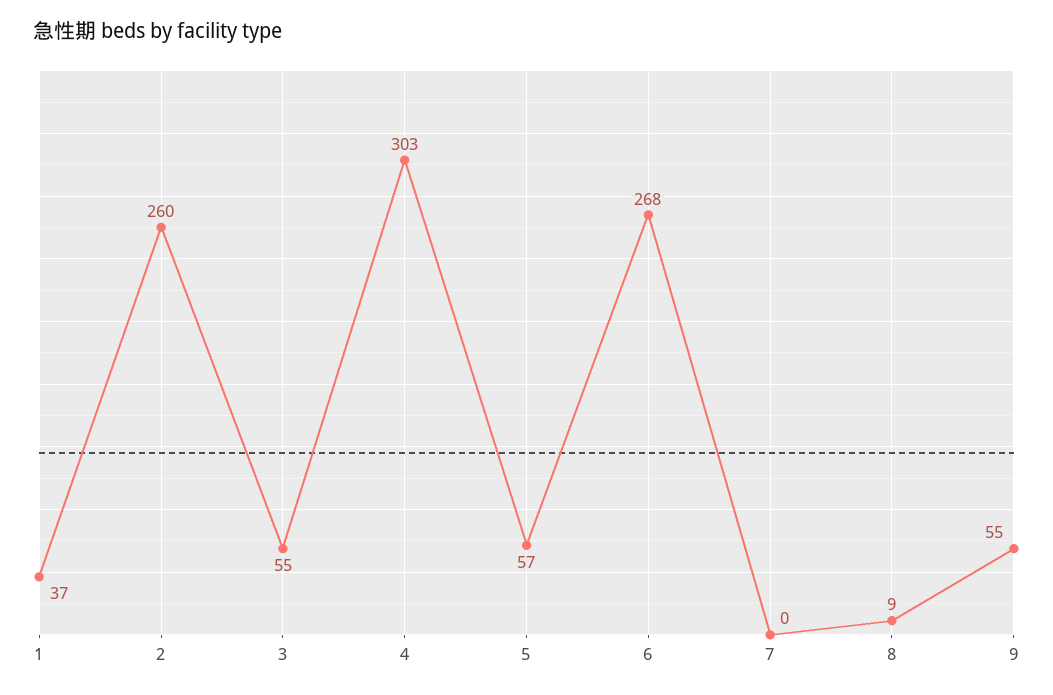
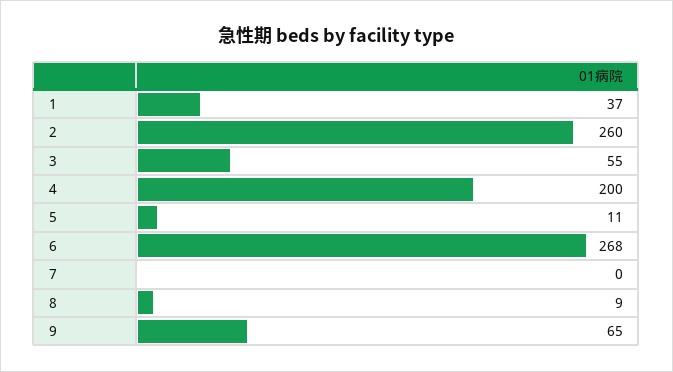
4: 303 -> 200
5: 57 -> 11
9: 55 -> 65

